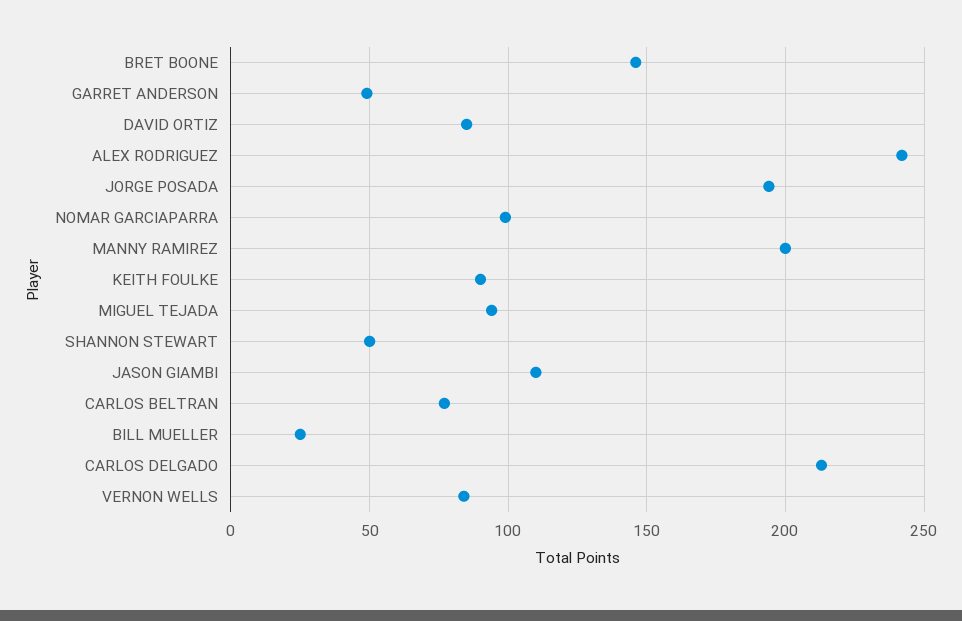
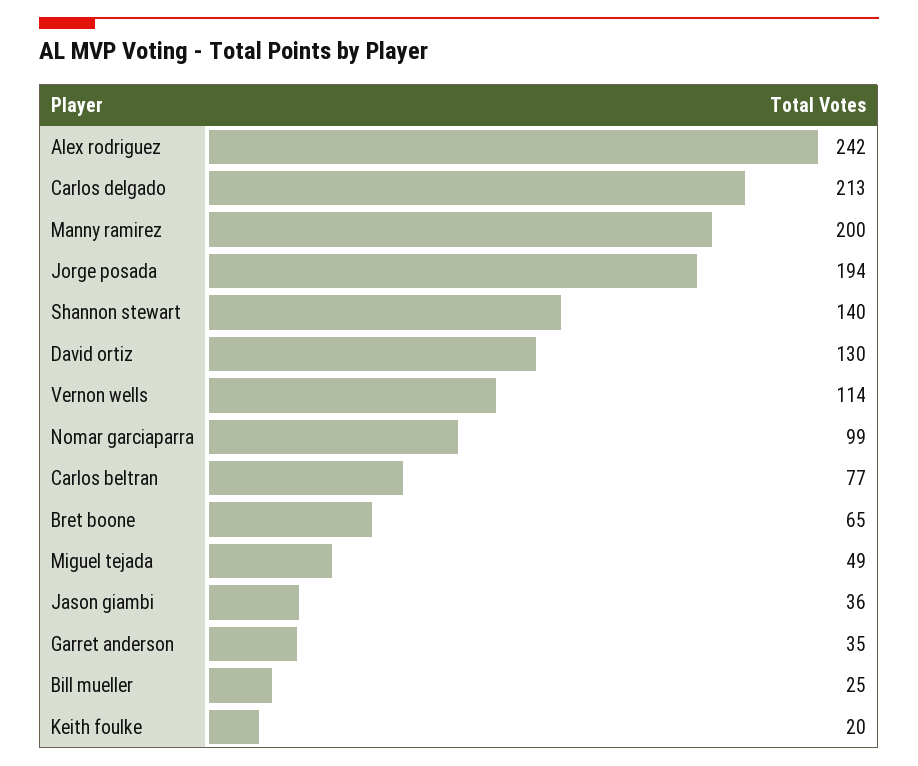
BRET BOONE: 145 -> 65
GARRET ANDERSON: 50 -> 35
DAVID ORTIZ: 85 -> 130
KEITH FOULKE: 90 -> 20
MIGUEL TEJADA: 95 -> 49
SHANNON STEWART: 50 -> 140
JASON GIAMBI: 110 -> 36
VERNON WELLS: 85 -> 114

